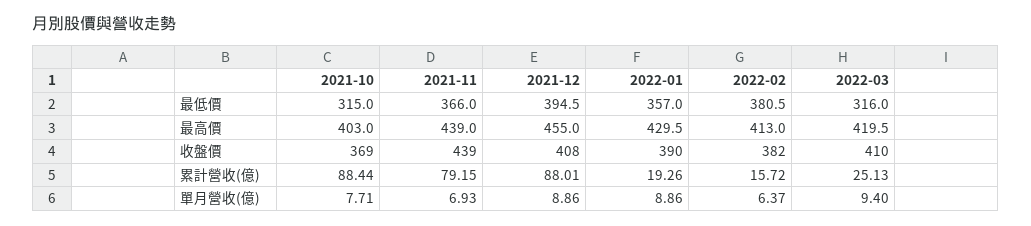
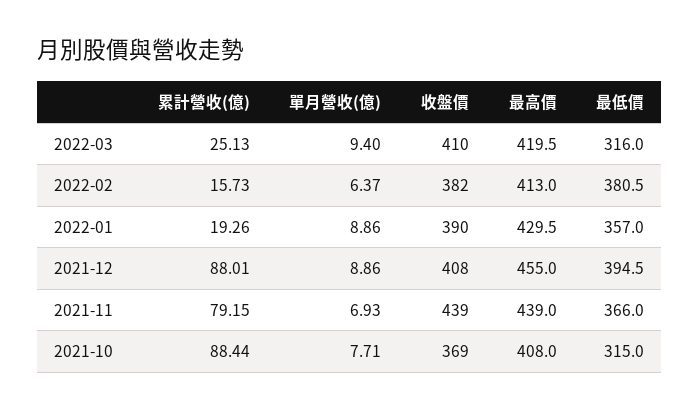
2021-10, 最高價: 403 -> 408
2022-02, 累計營收(億): 15.72 -> 15.73

